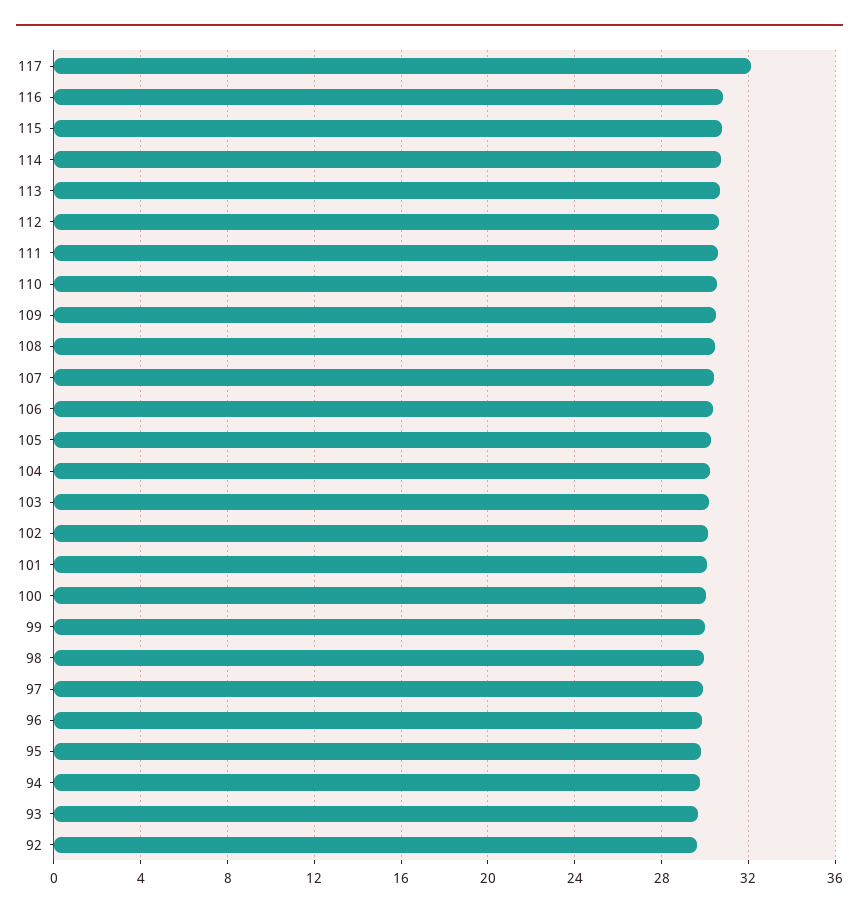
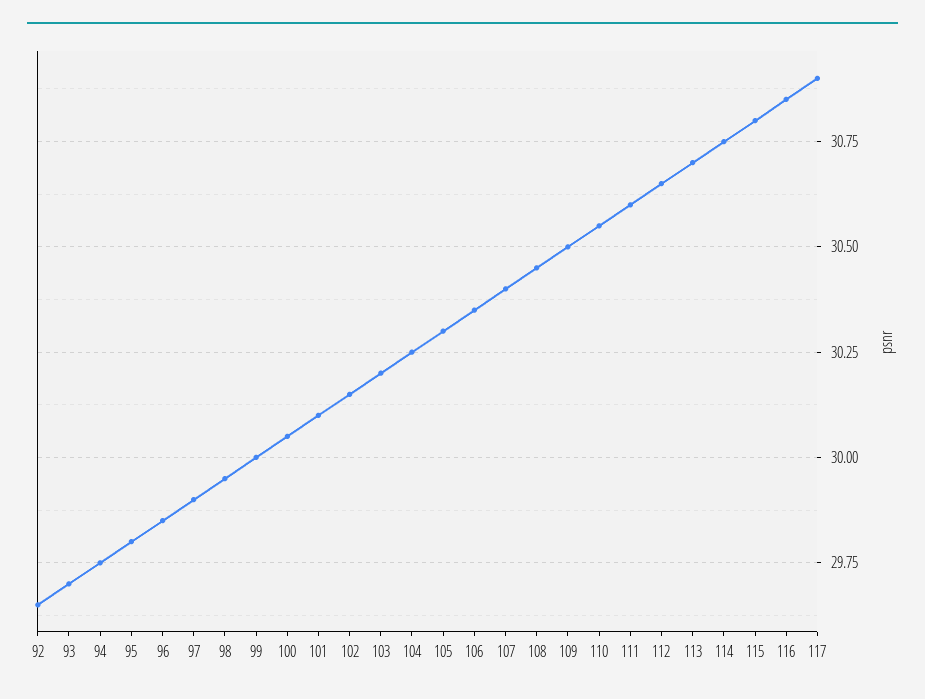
117: 32 -> 30.9

